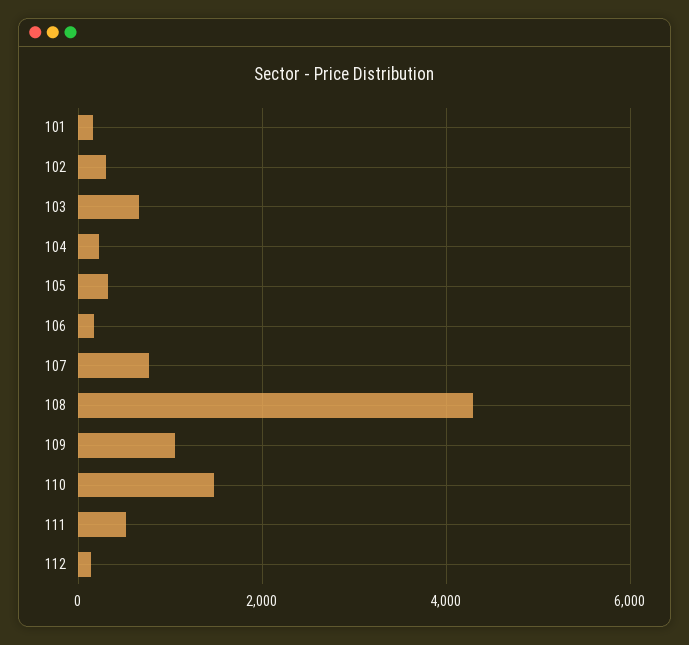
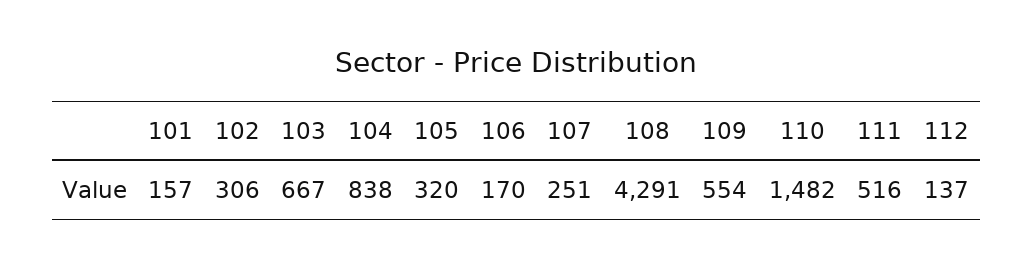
104: 200 -> 838
107: 800 -> 251
109: 1000 -> 554

